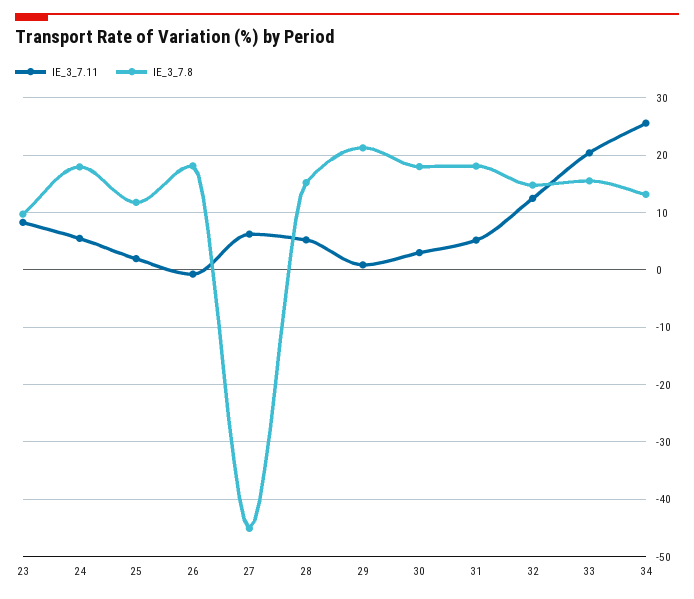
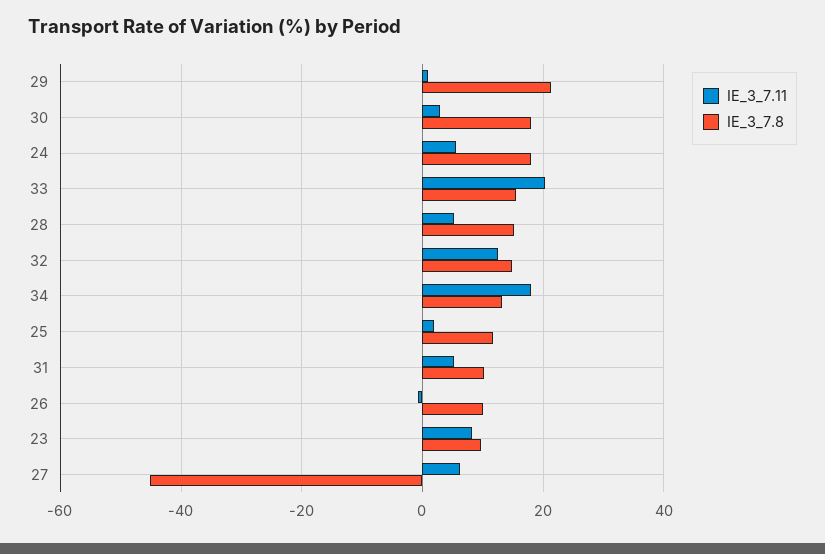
IE_3_7.8, 26: 18 -> 10
IE_3_7.8, 31: 18 -> 10
IE_3_7.11, 34: 26 -> 18

